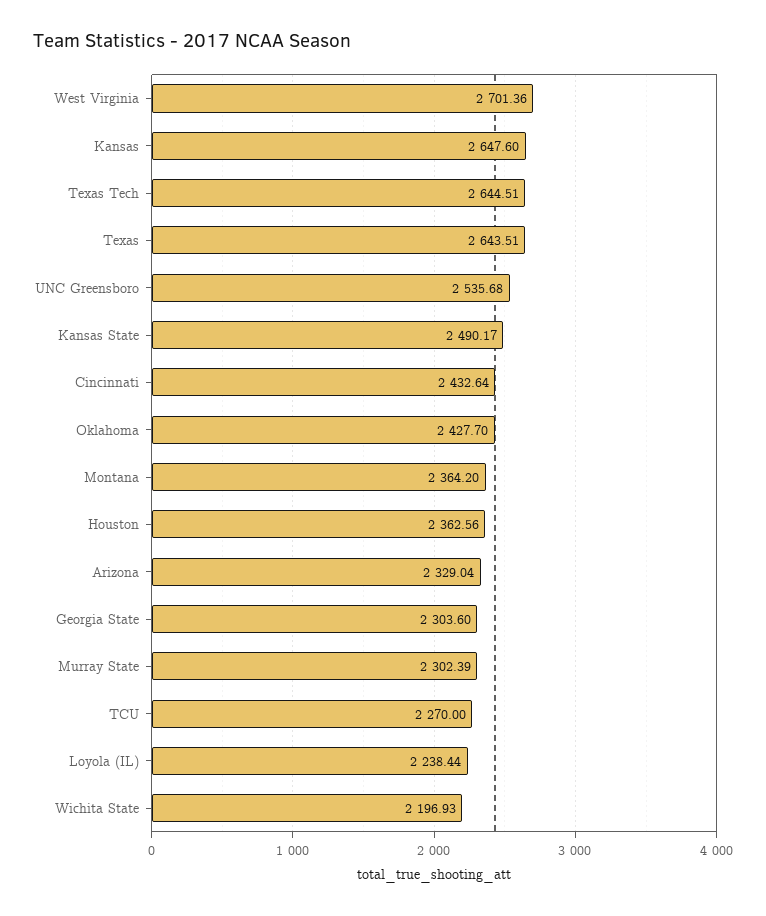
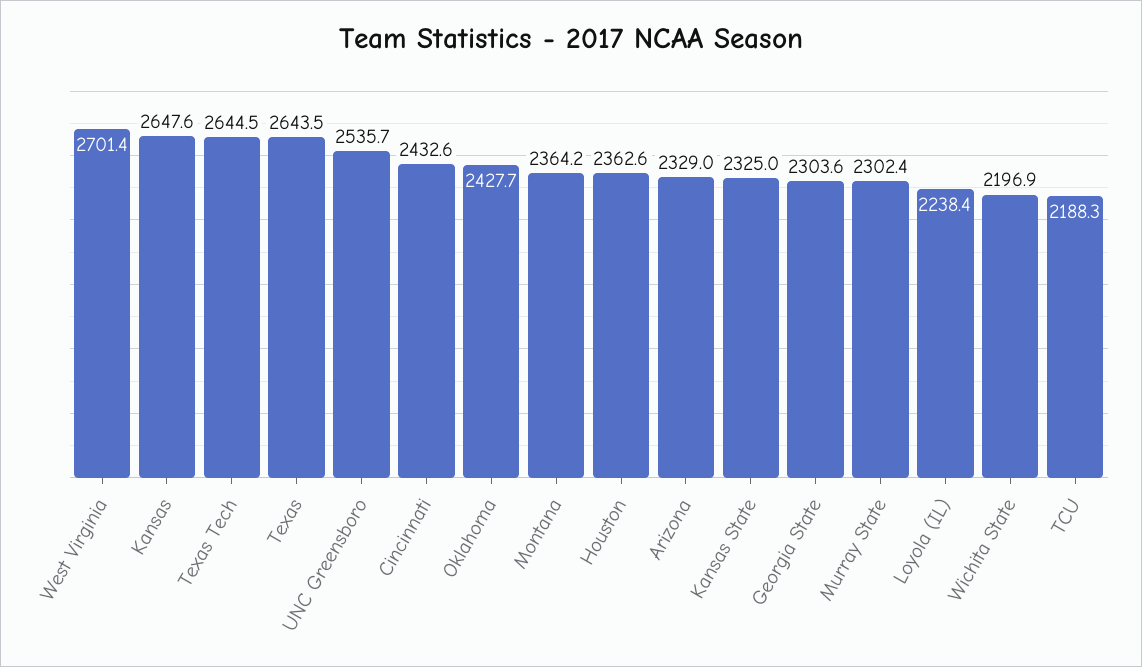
Kansas State: 2490.17 -> 2325
TCU: 2270 -> 2188.3

